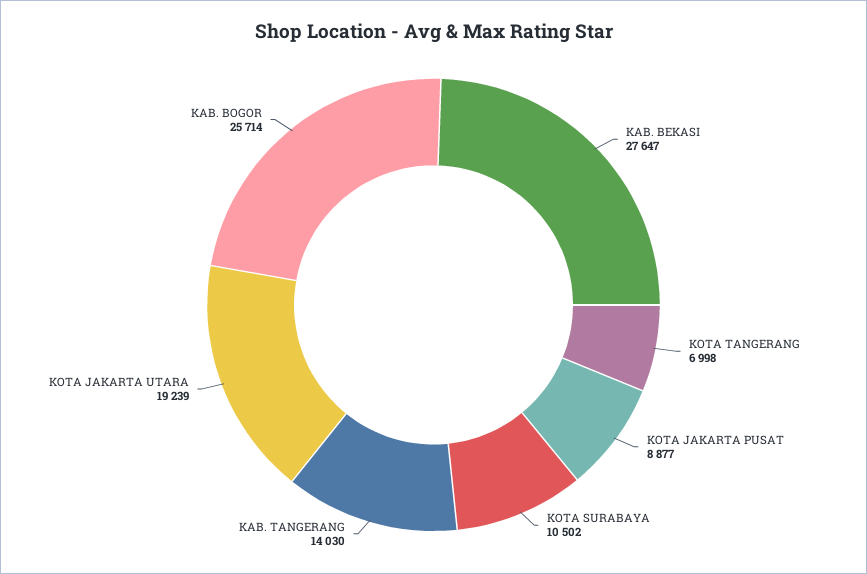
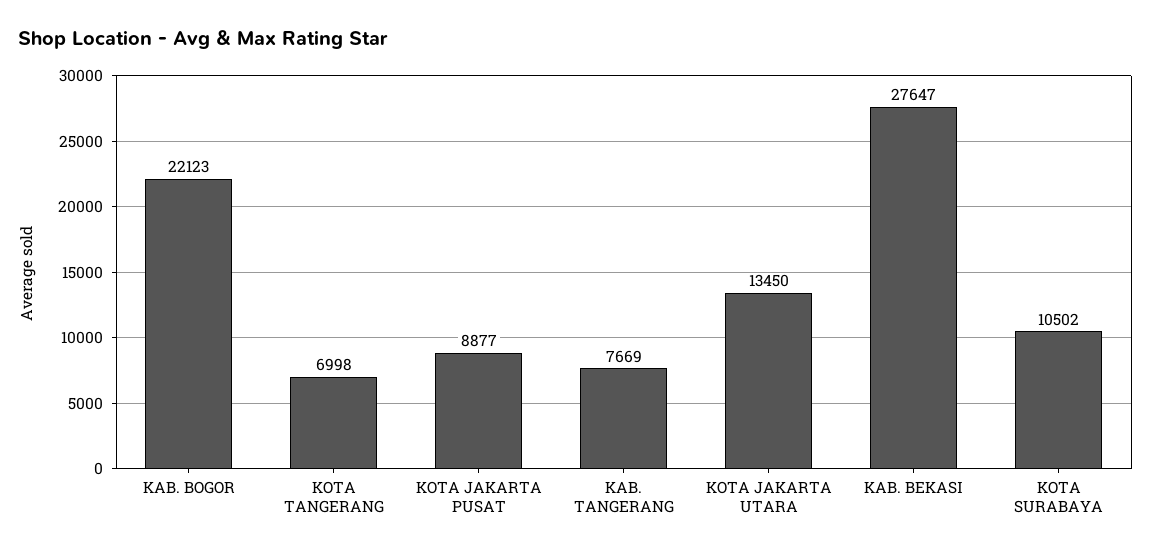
KAB. TANGERANG: 14030 -> 7669
KOTA JAKARTA UTARA: 19239 -> 13450
KAB. BOGOR: 25714 -> 22123

